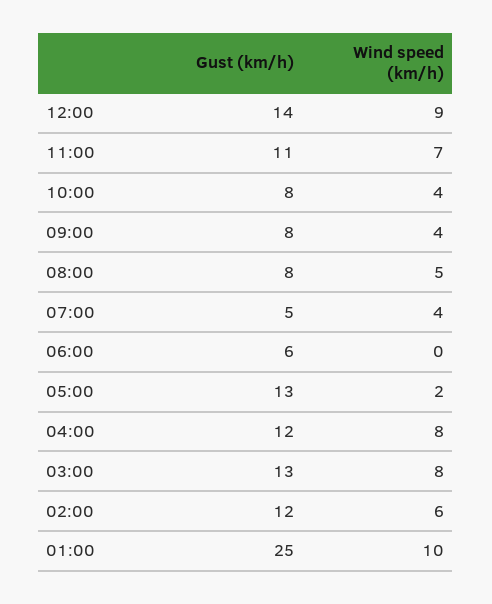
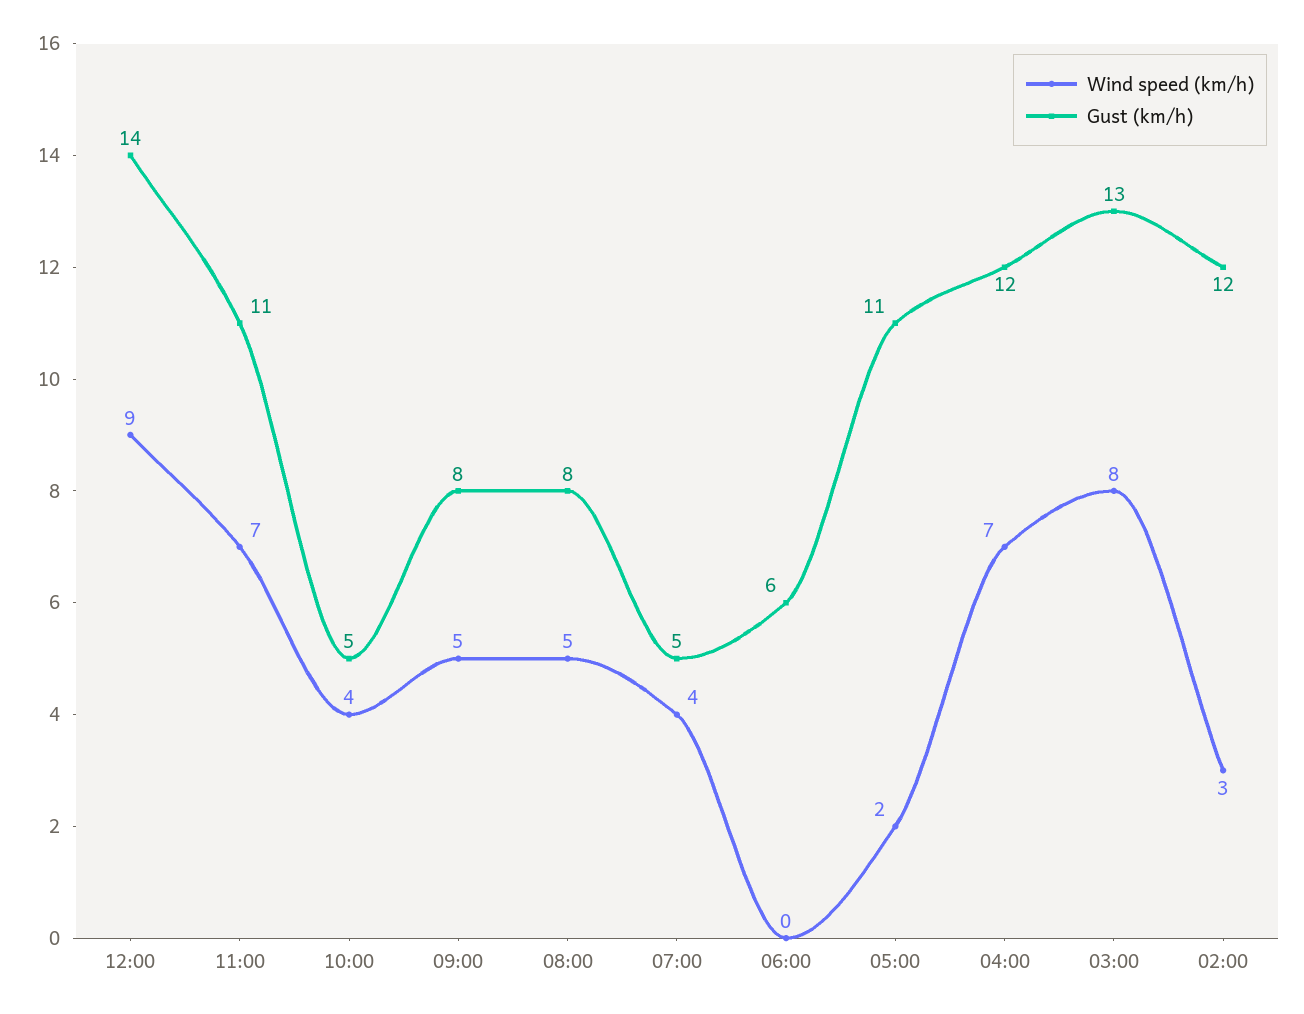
Gust (km/h), 10:00: 8 -> 5
Wind speed (km/h), 09:00: 4 -> 5
Gust (km/h), 05:00: 13 -> 11
Wind speed (km/h), 04:00: 8 -> 7
Wind speed (km/h), 02:00: 6 -> 3
Gust (km/h), 01:00: 25 -> none
Wind speed (km/h), 01:00: 10 -> none

